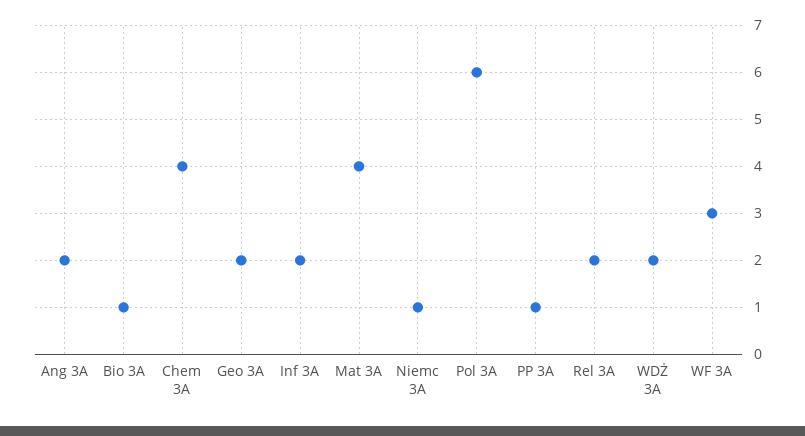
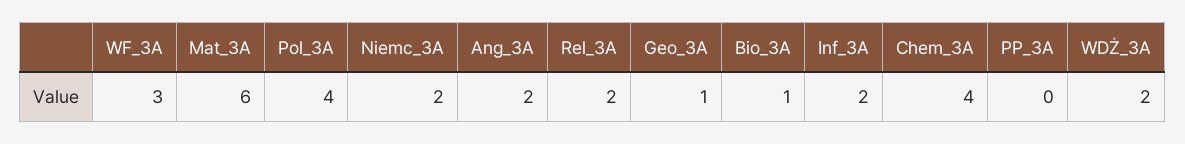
Geo 3A: 2 -> 1
Mat 3A: 4 -> 6
Niemc 3A: 1 -> 2
Pol 3A: 6 -> 4
PP 3A: 1 -> 0

